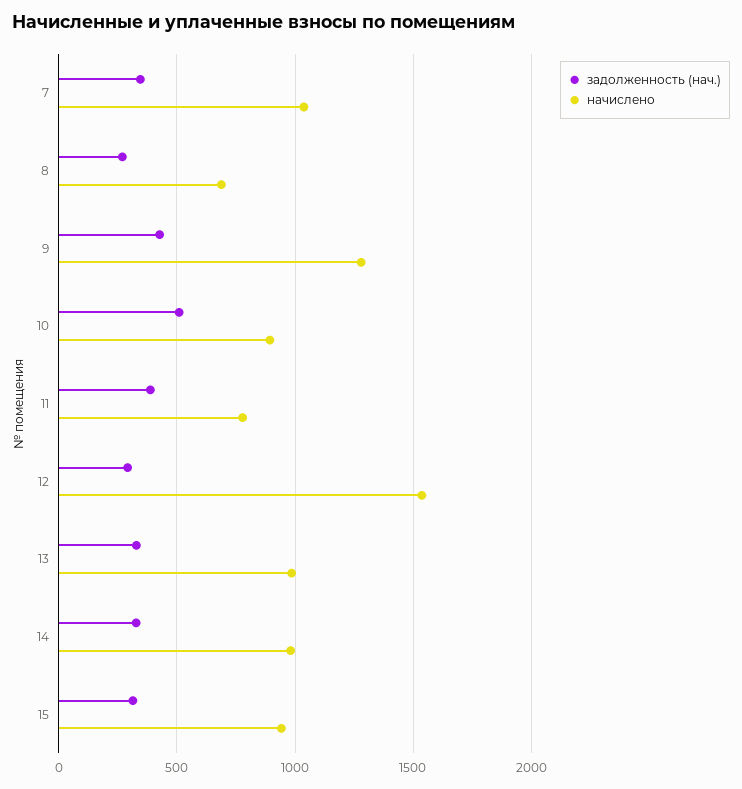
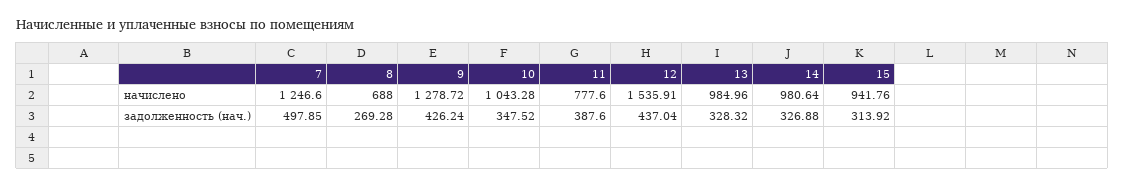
задолженность (нач.), 7: 350 -> 497.85
начислено, 7: 1050 -> 1246.6
задолженность (нач.), 10: 500 -> 347.52
начислено, 10: 900 -> 1043.28
задолженность (нач.), 12: 300 -> 437.04

